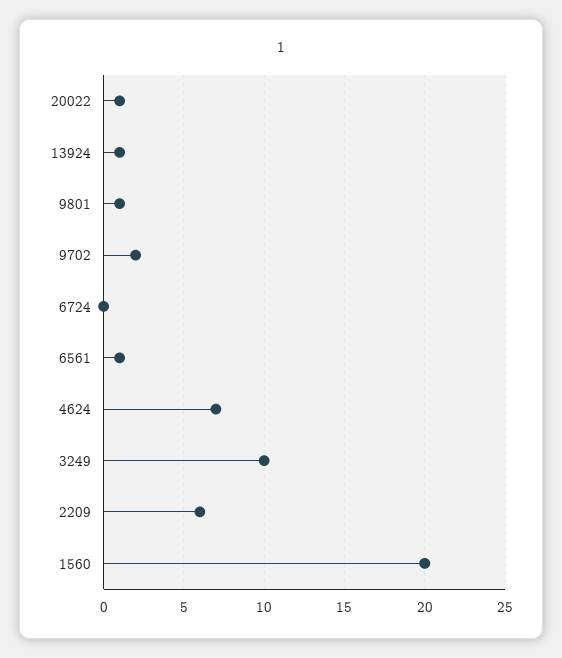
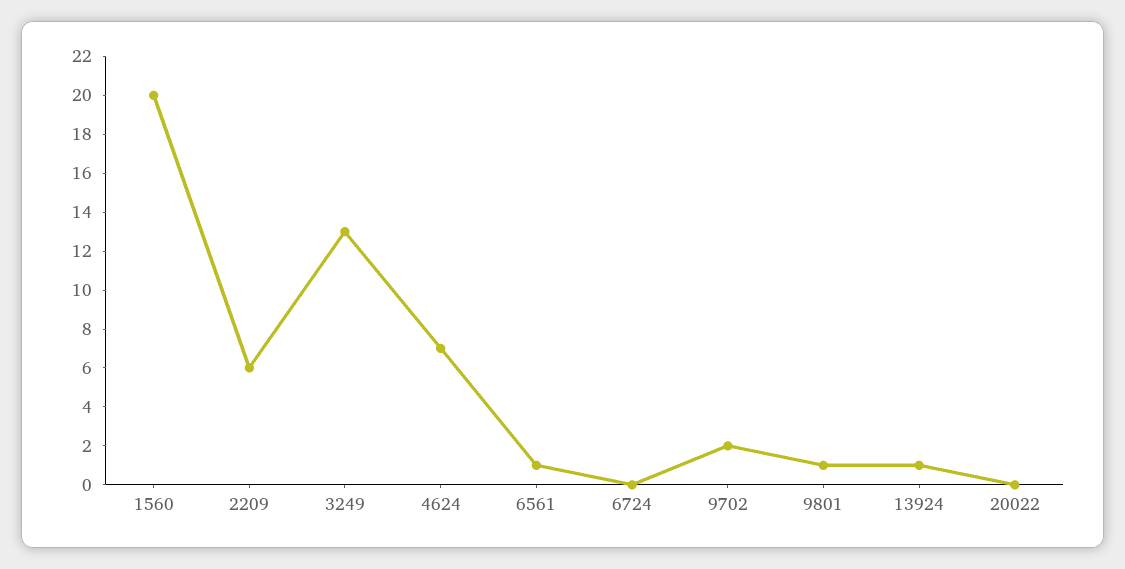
20022: 1 -> 0
3249: 10 -> 13

